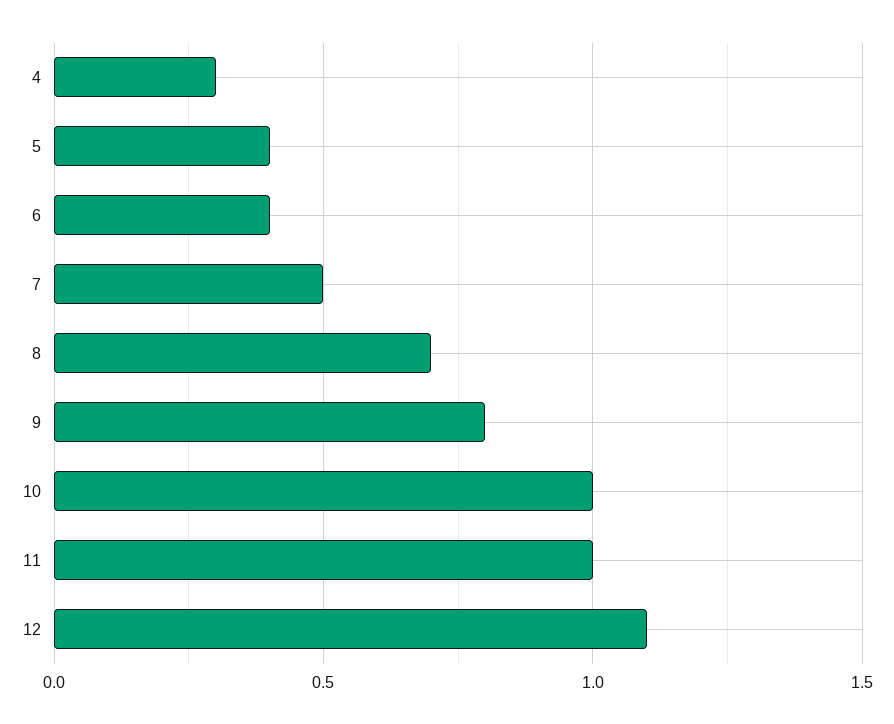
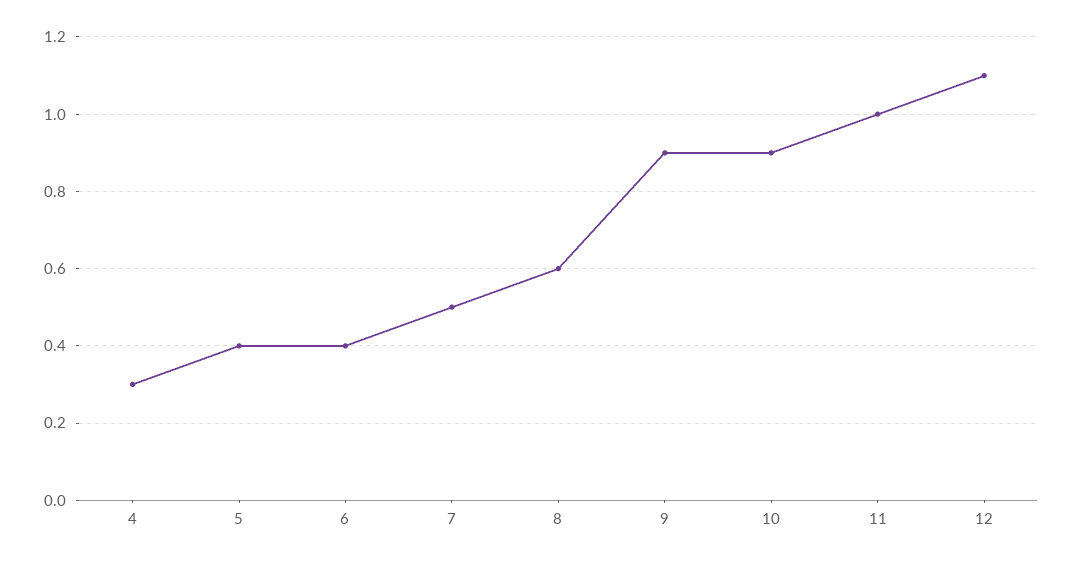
8: 0.7 -> 0.6
9: 0.8 -> 0.9
10: 1 -> 0.9

